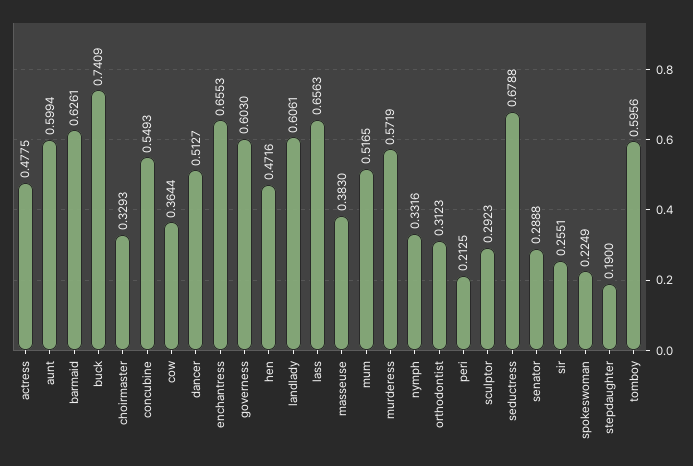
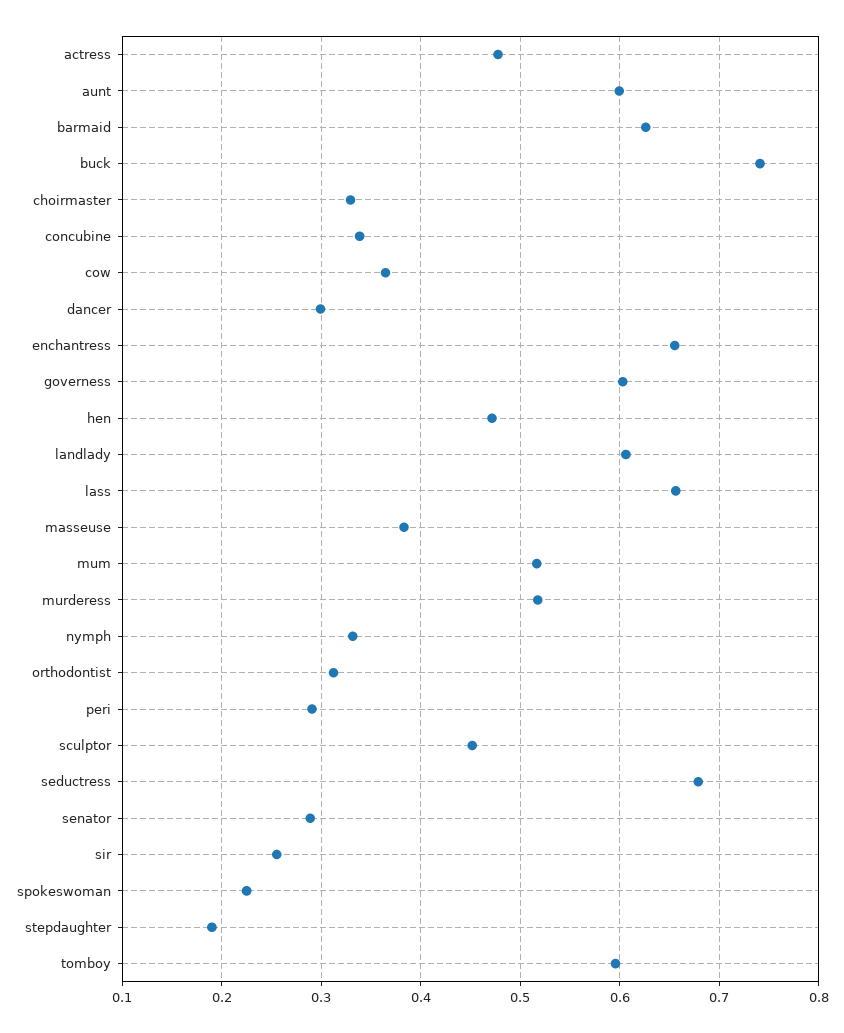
concubine: 0.5493 -> 0.34
dancer: 0.5127 -> 0.3
murderess: 0.5719 -> 0.52
peri: 0.2125 -> 0.29
sculptor: 0.2923 -> 0.45

